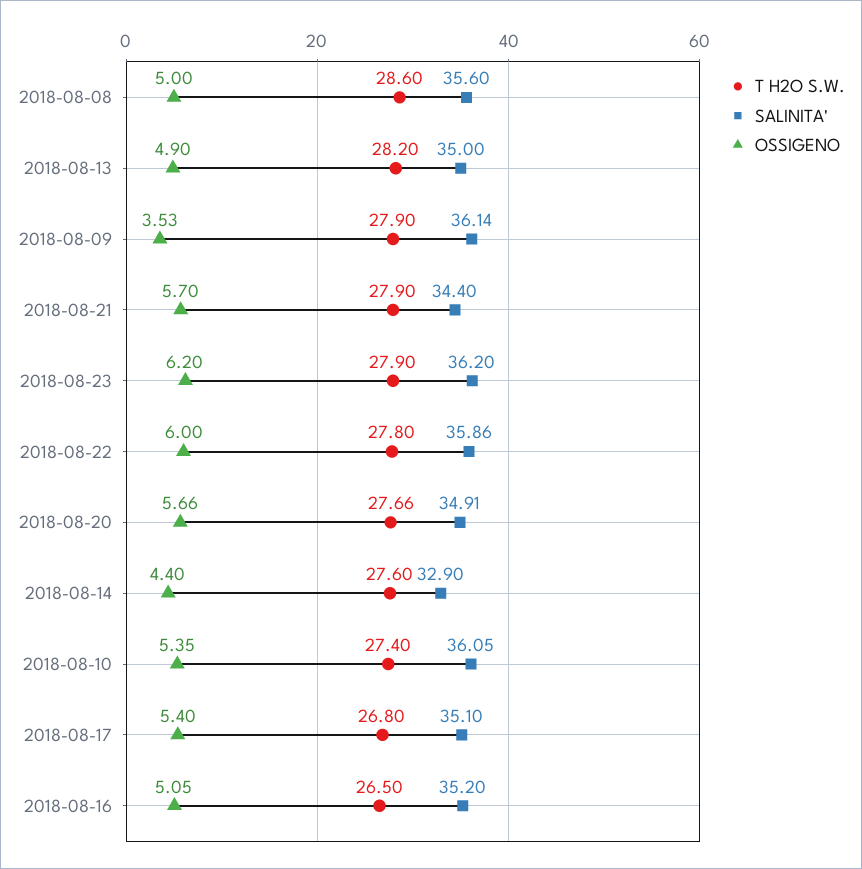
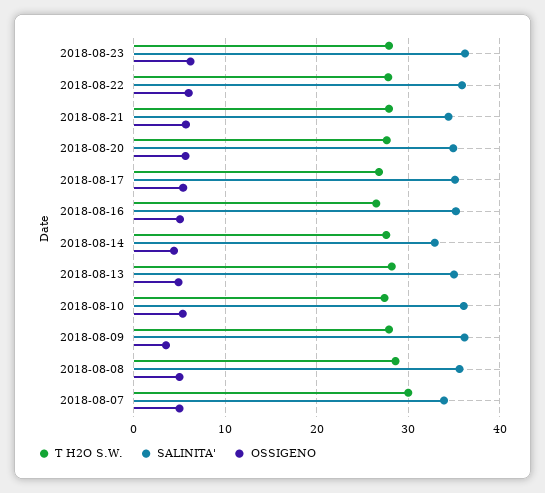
T H2O S.W., 2018-08-07: none -> 30
SALINITA', 2018-08-07: none -> 34
OSSIGENO, 2018-08-07: none -> 5

